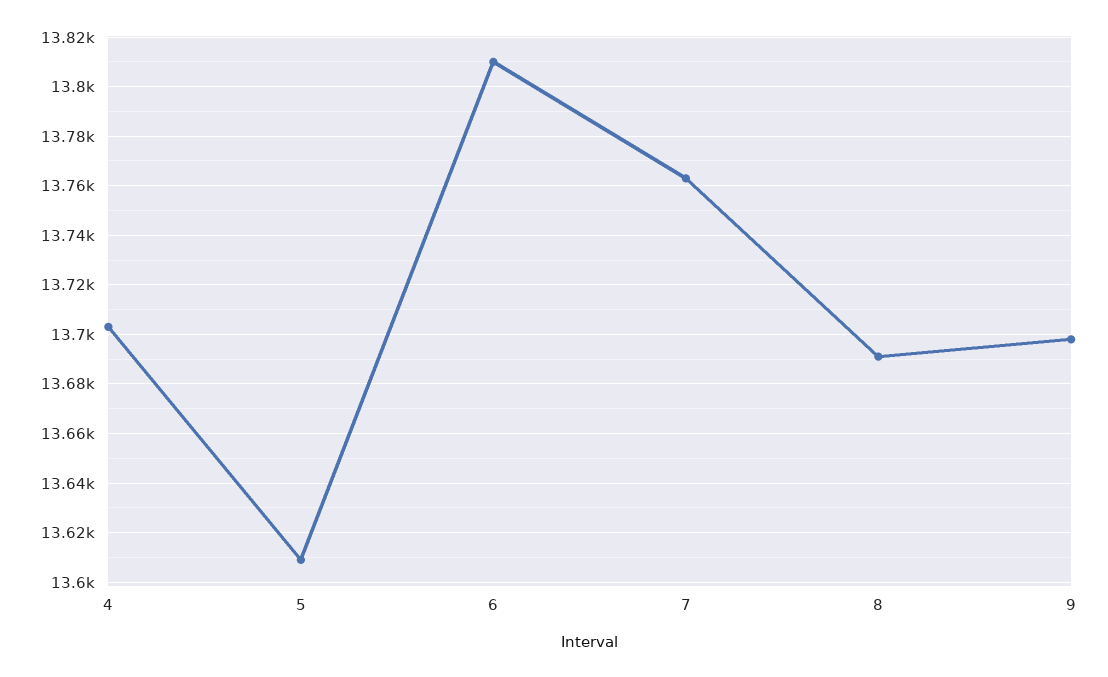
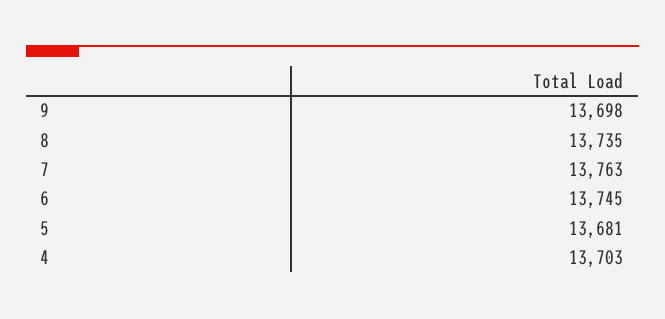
5: 13610 -> 13681
6: 13810 -> 13745
8: 13690 -> 13735

